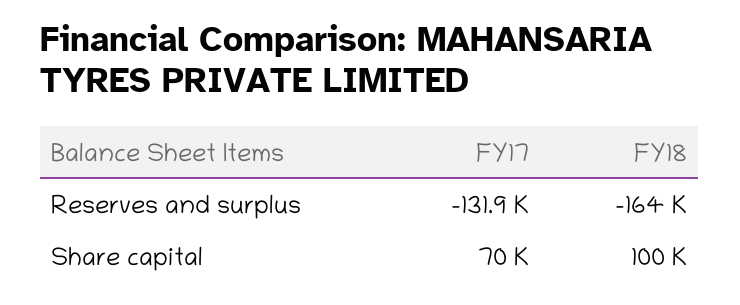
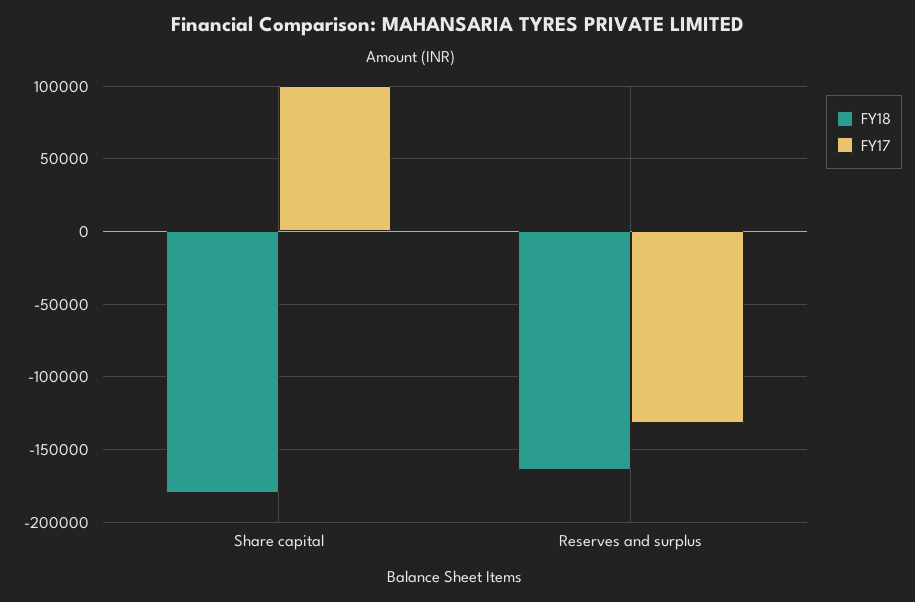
FY17, Share capital: 70000 -> 100000
FY18, Share capital: 100000 -> -180000

